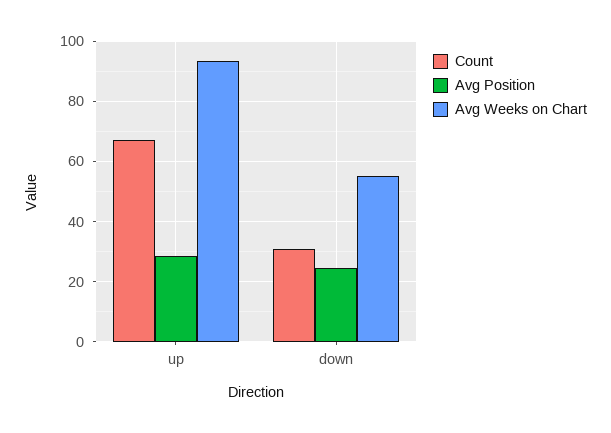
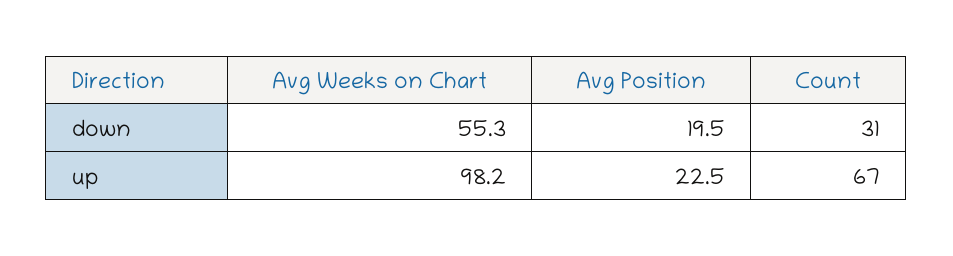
Avg Position, up: 28 -> 22.5
Avg Weeks on Chart, up: 94 -> 98.2
Avg Position, down: 24 -> 19.5

